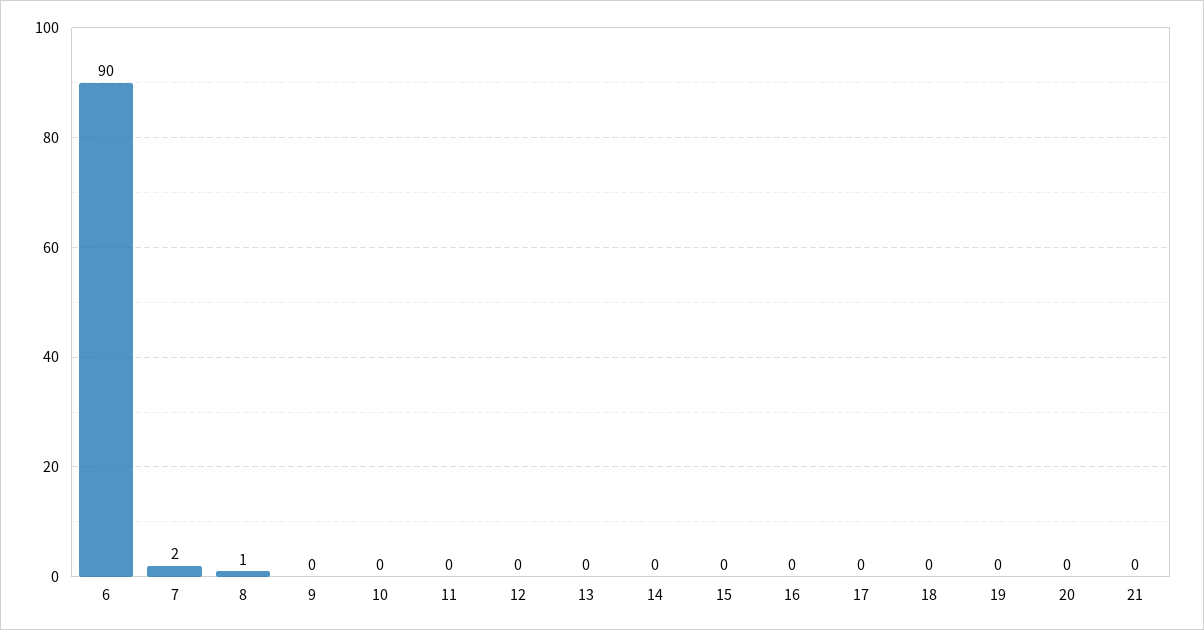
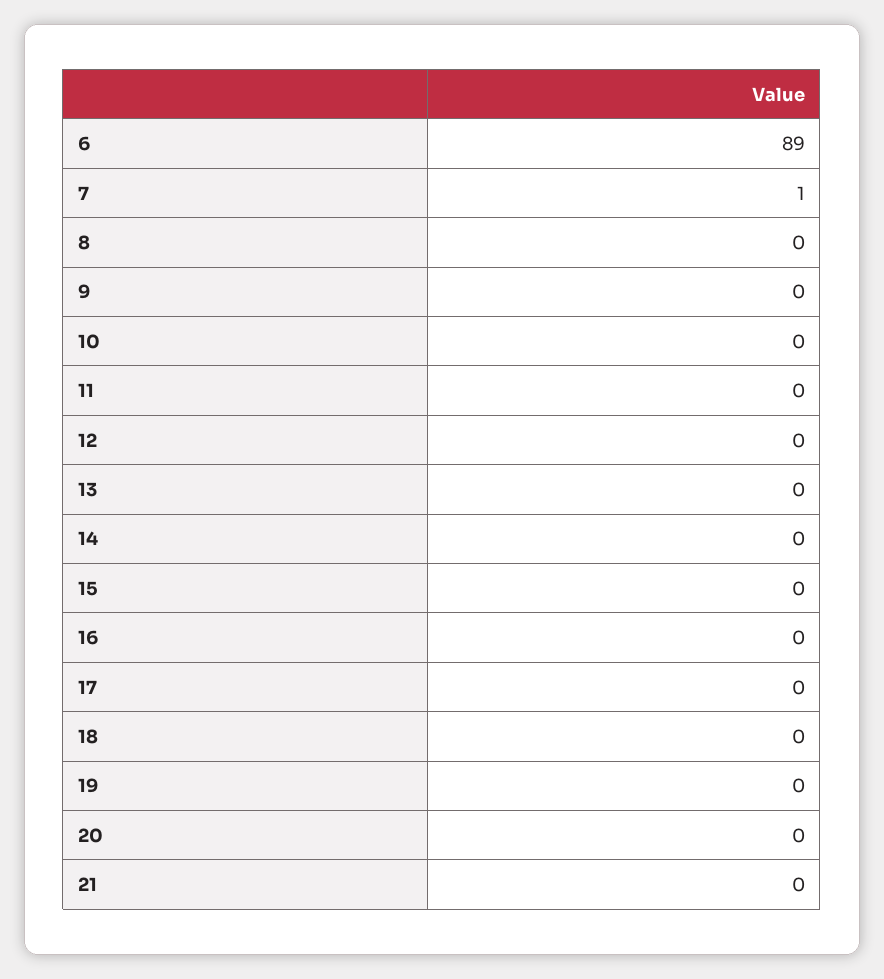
6: 90 -> 89
7: 2 -> 1
8: 1 -> 0

